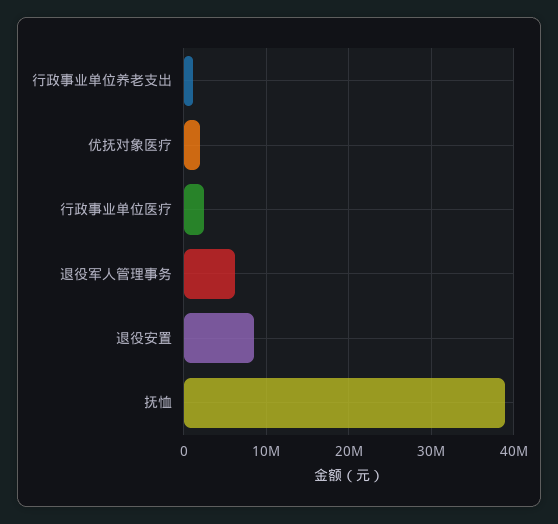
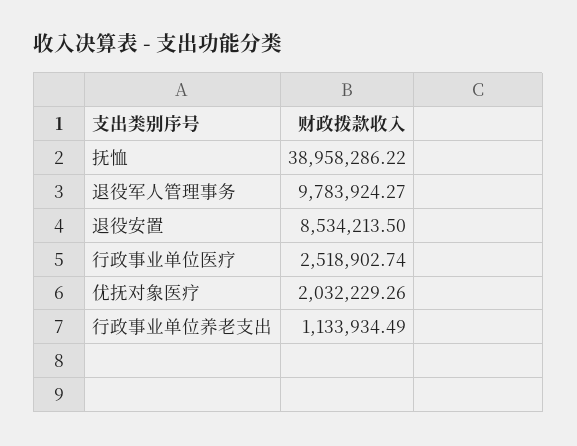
退役军人管理事务: 6000000 -> 9783924.27

